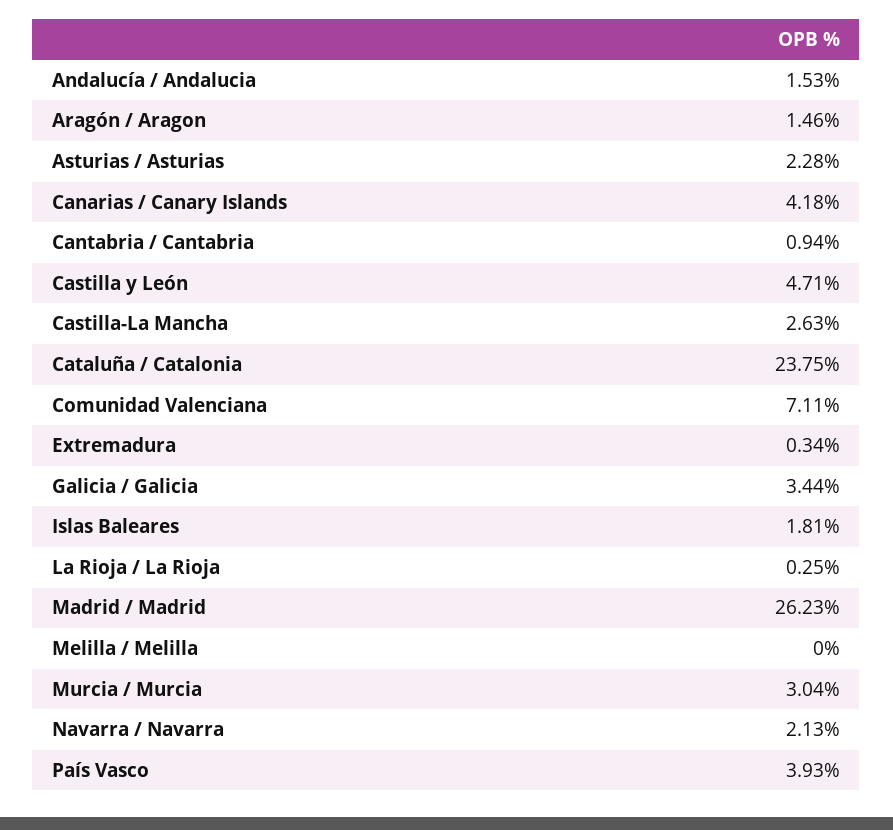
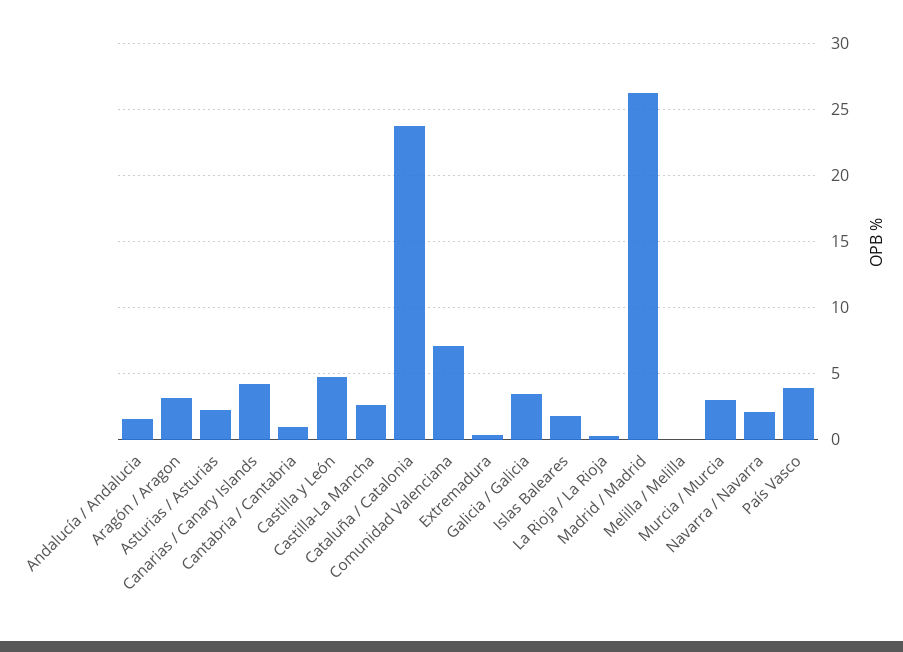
Aragón / Aragon: 1.46 -> 3

